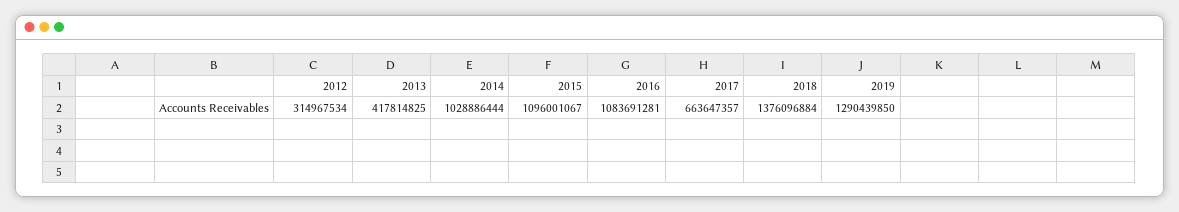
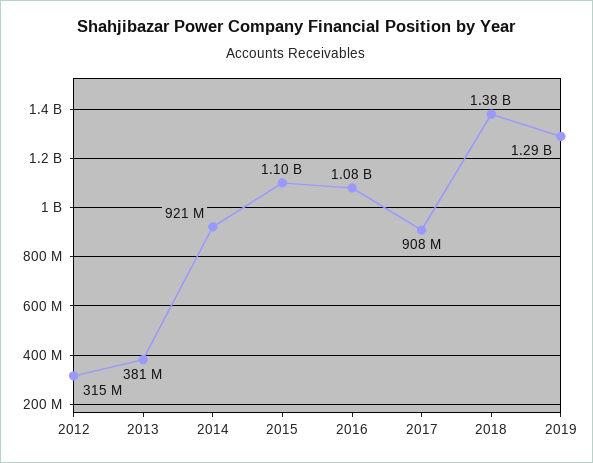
2013: 417814825 -> 381000000
2014: 1028886444 -> 921000000
2017: 663647357 -> 908000000

